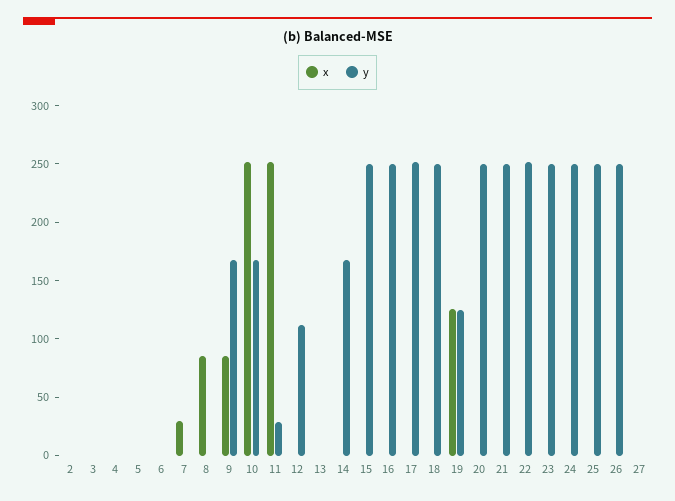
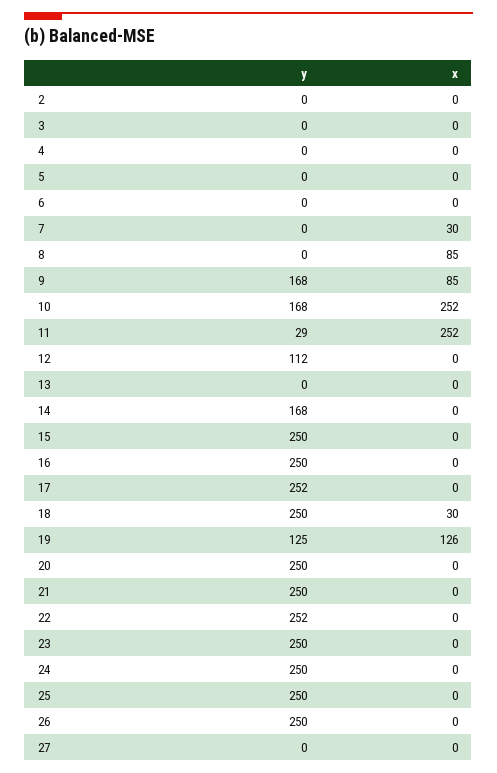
x, 18: 0 -> 30

